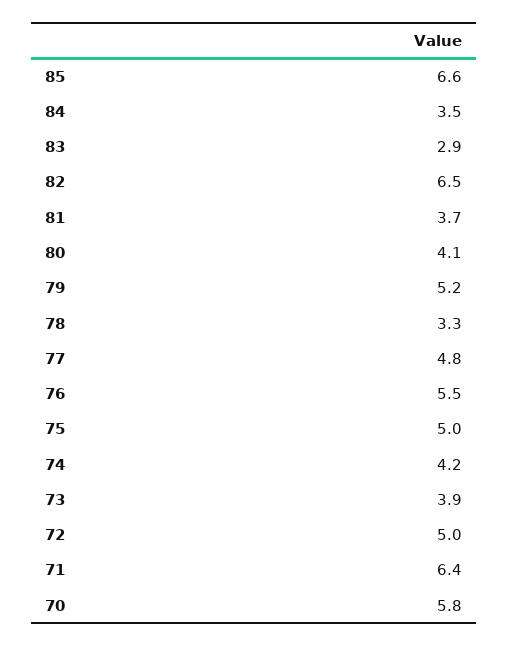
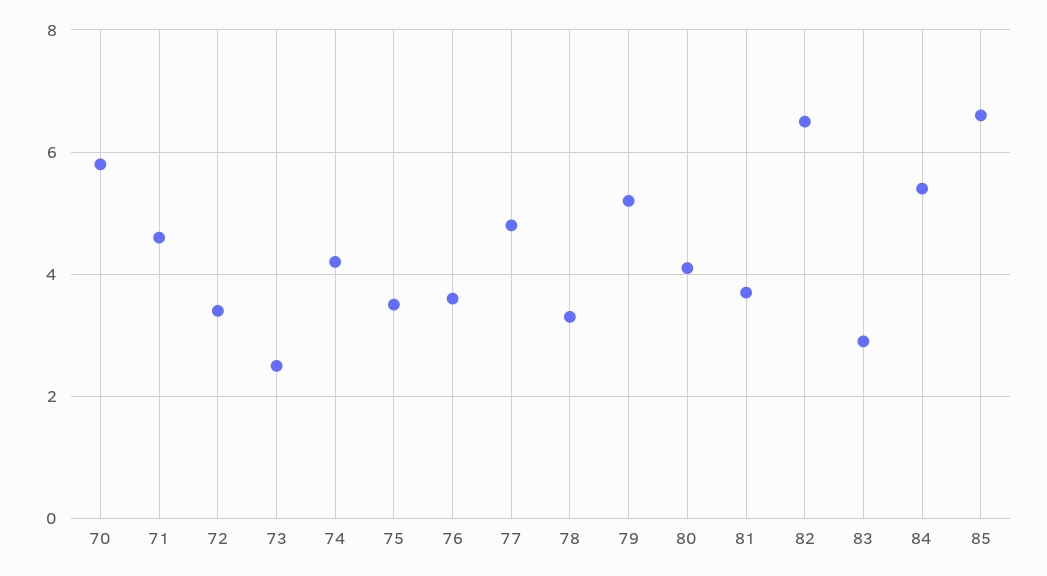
84: 3.5 -> 5.5
76: 5.5 -> 3.5
75: 5 -> 3.5
73: 3.9 -> 2.5
72: 5 -> 3.5
71: 6.4 -> 4.5

